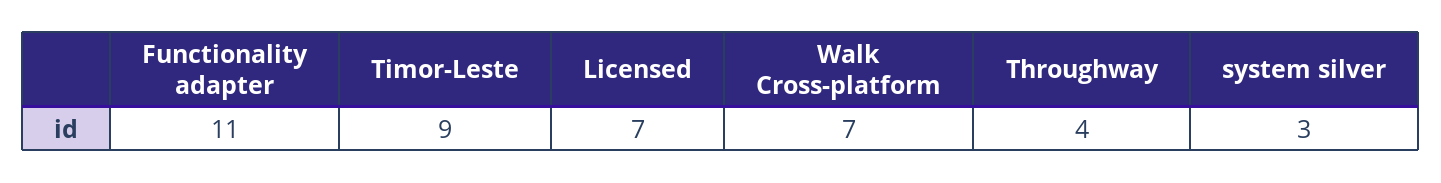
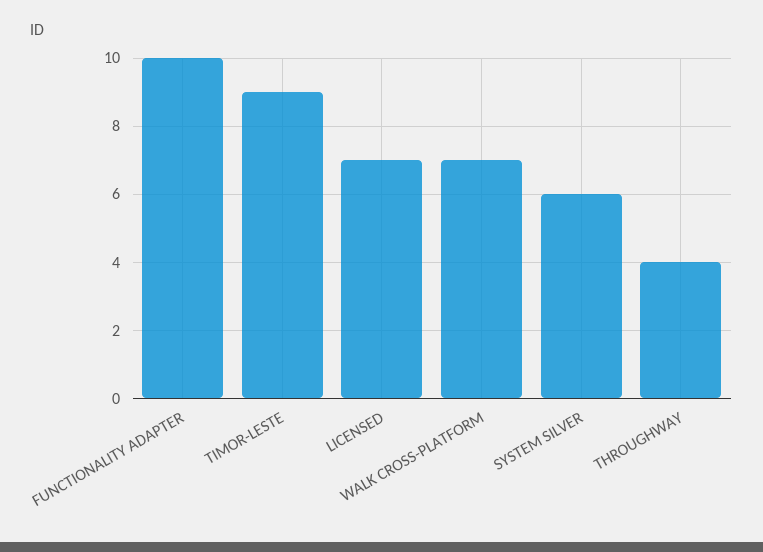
Functionality adapter: 11 -> 10
system silver: 3 -> 6

